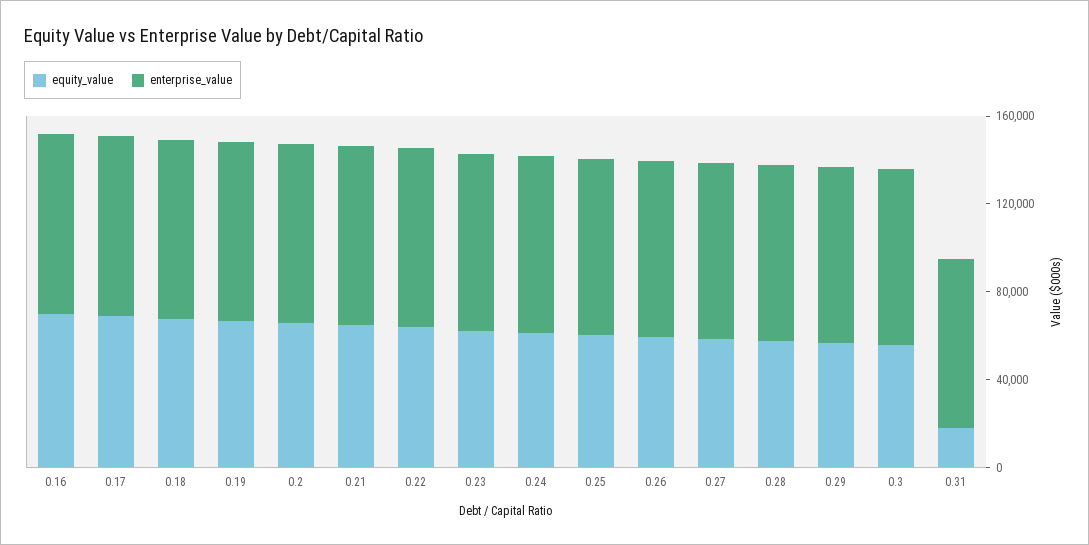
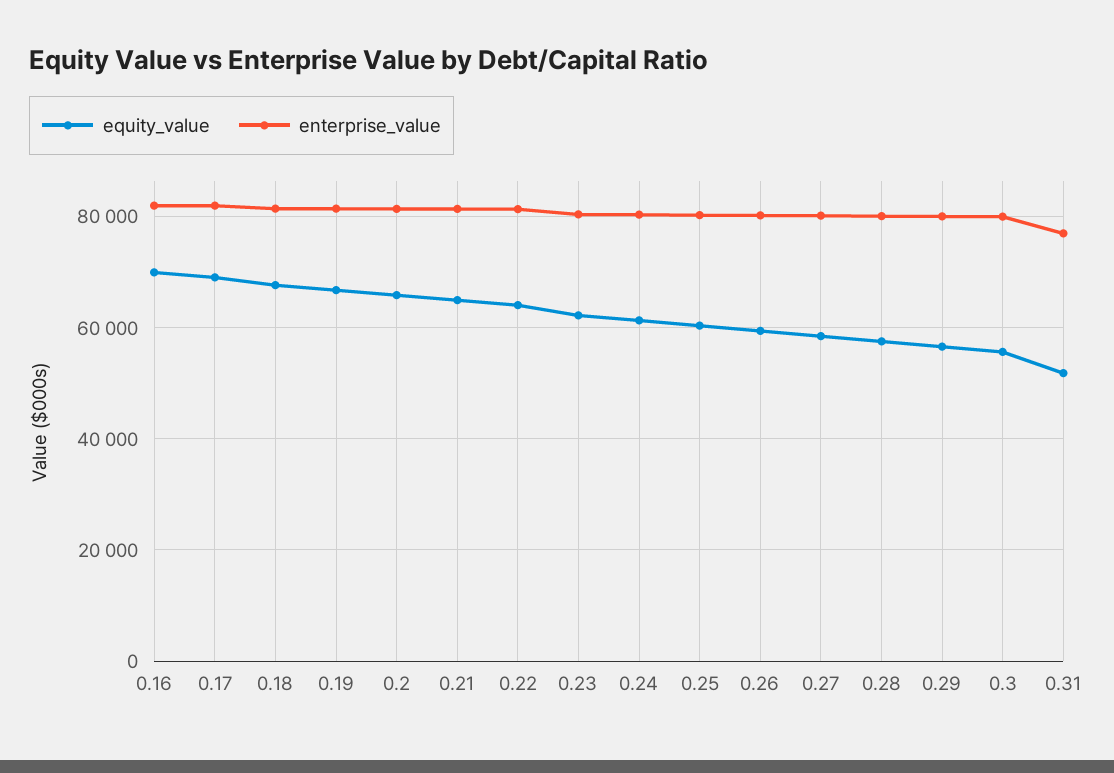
equity_value, 0.31: 20000 -> 52000

